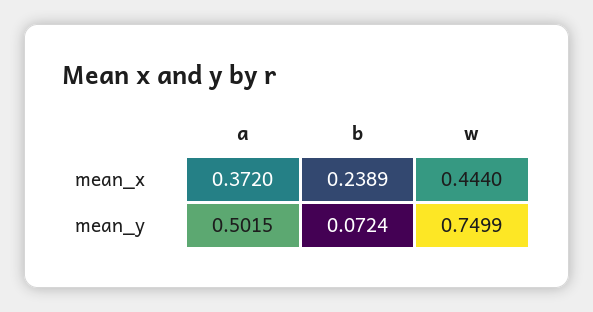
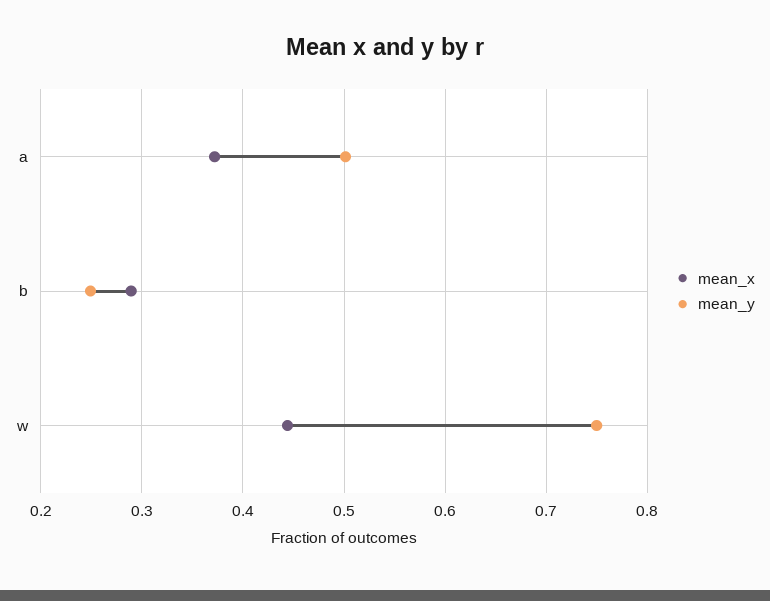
mean_x, b: 0.2389 -> 0.29
mean_y, b: 0.0724 -> 0.25

